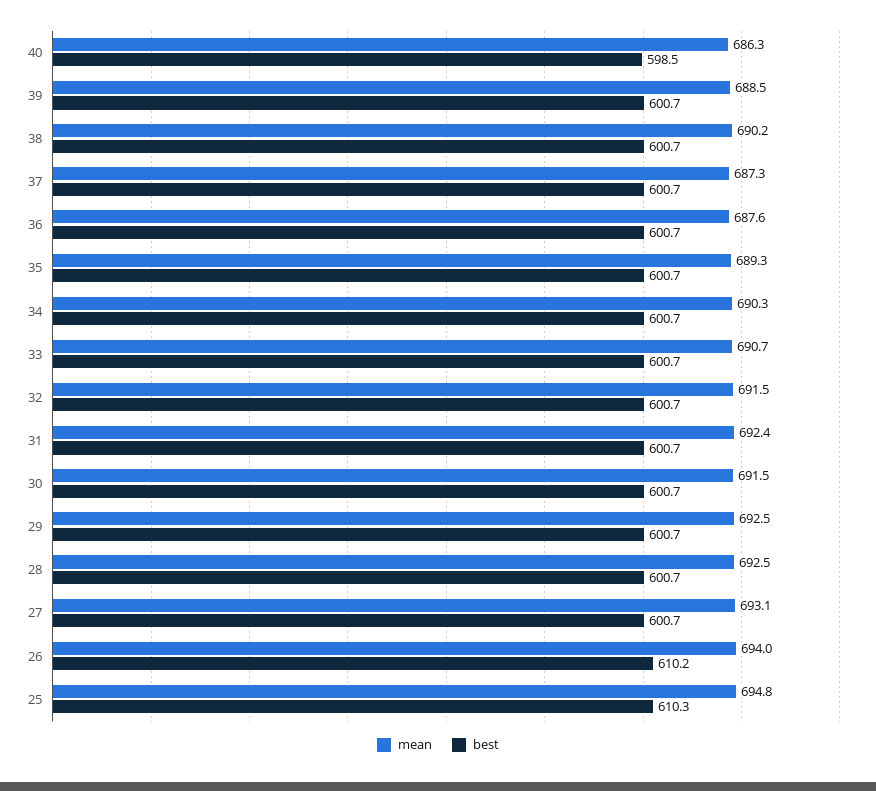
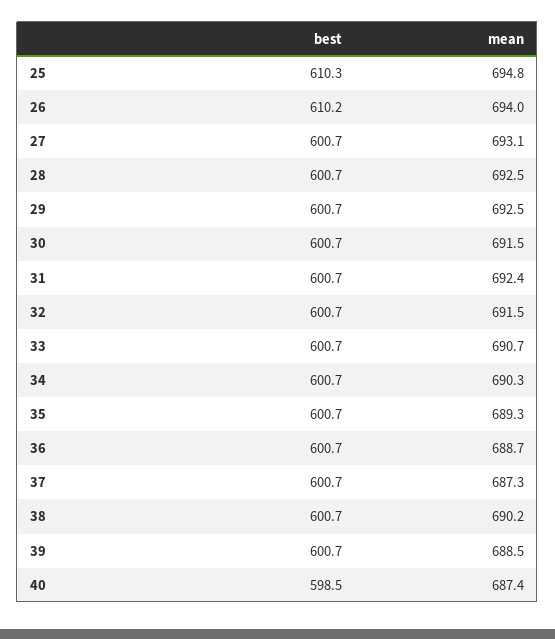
mean, 40: 686.3 -> 687.4
mean, 36: 687.6 -> 688.7

